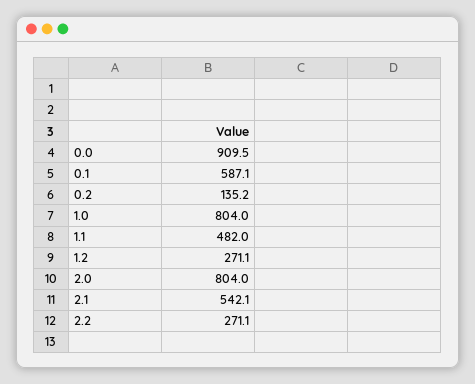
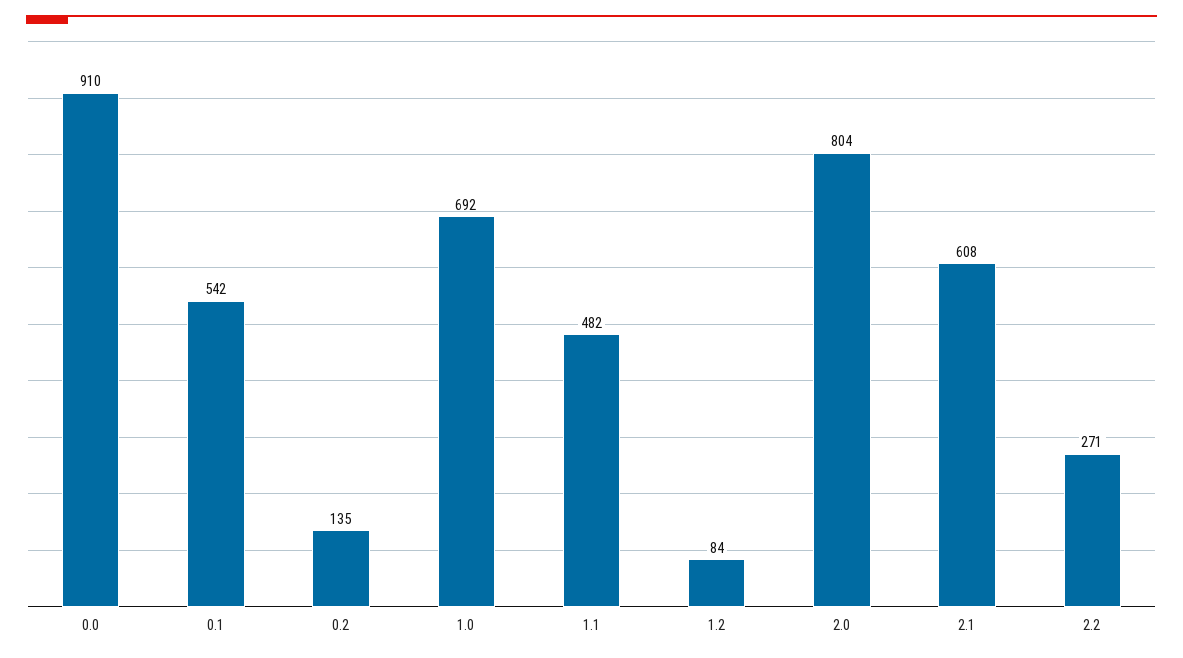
0.1: 587.1 -> 542
1.0: 804 -> 692
1.2: 271.1 -> 84
2.1: 542.1 -> 608

